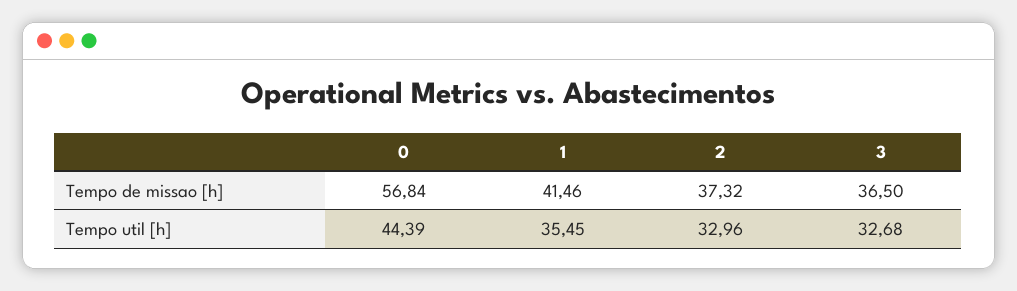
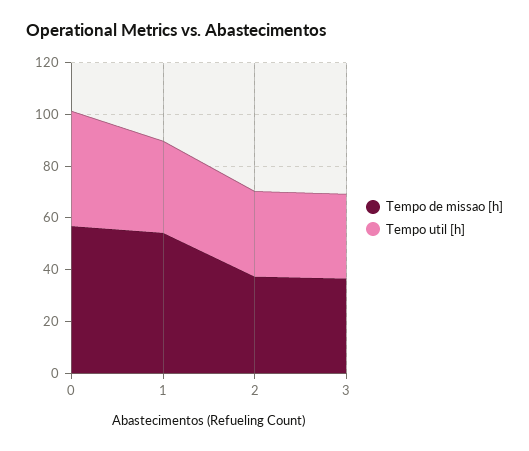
Tempo de missao [h], 1: 41.46 -> 55

